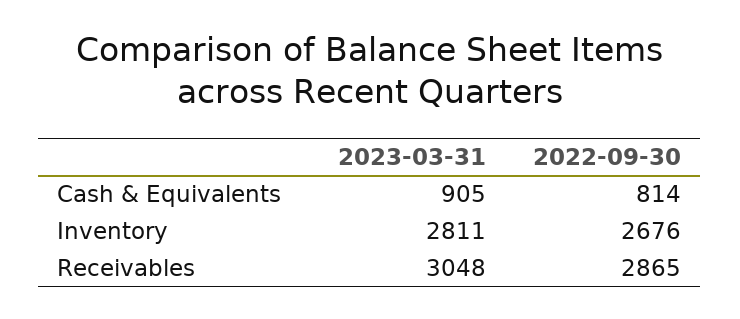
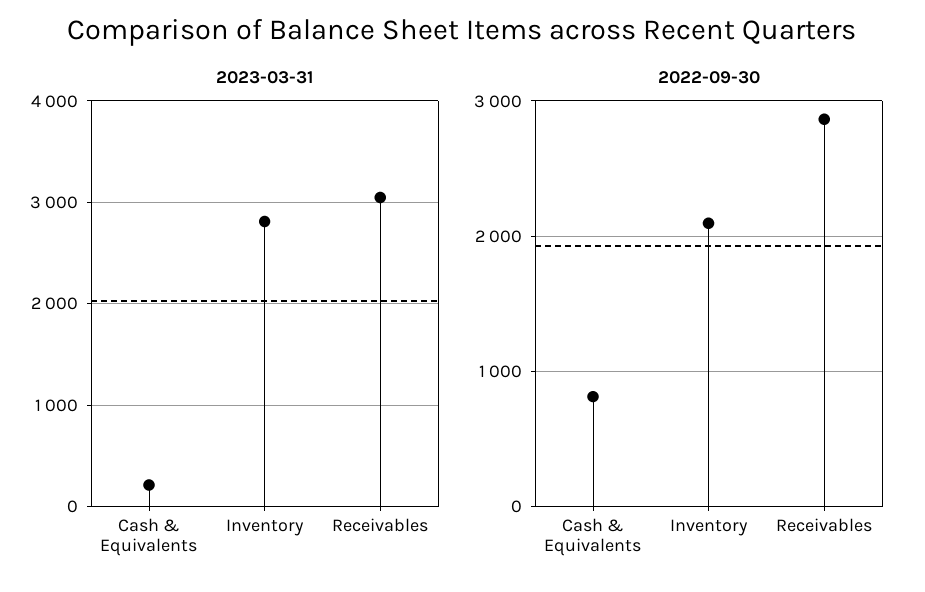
2023-03-31, Cash & Equivalents: 905 -> 200
2022-09-30, Inventory: 2676 -> 2100

